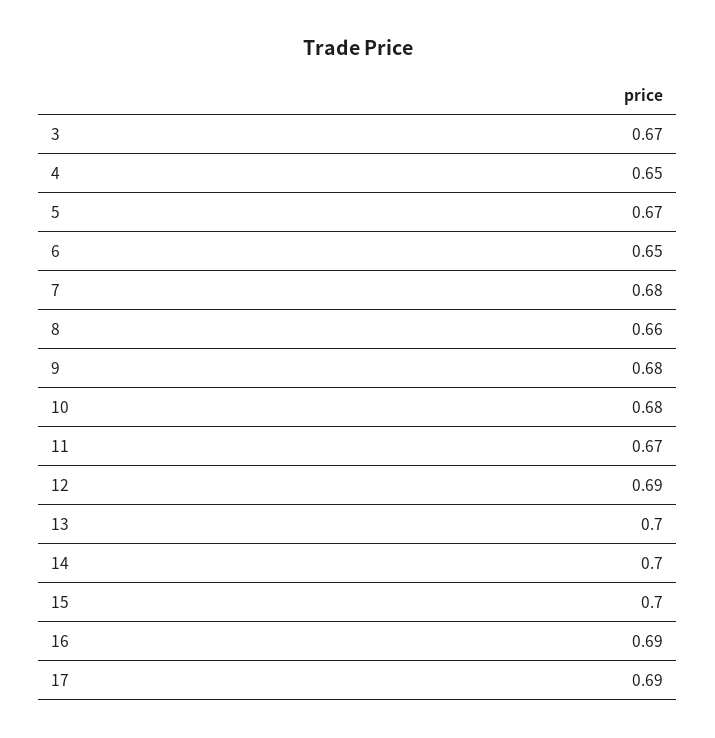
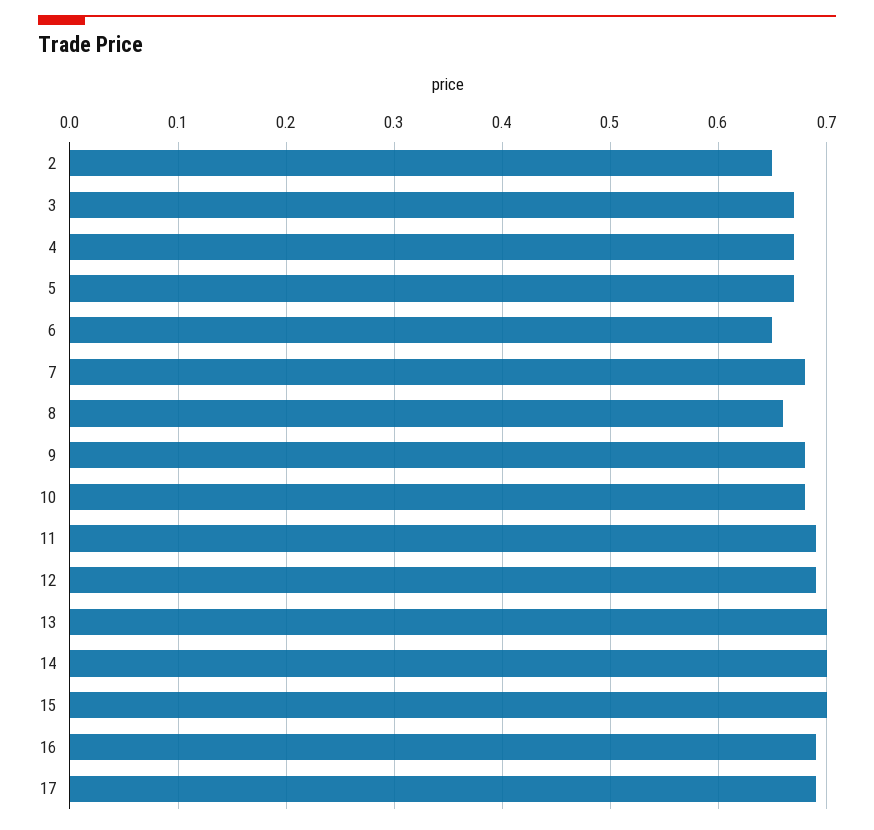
4: 0.65 -> 0.67
11: 0.67 -> 0.69
2: none -> 0.65

